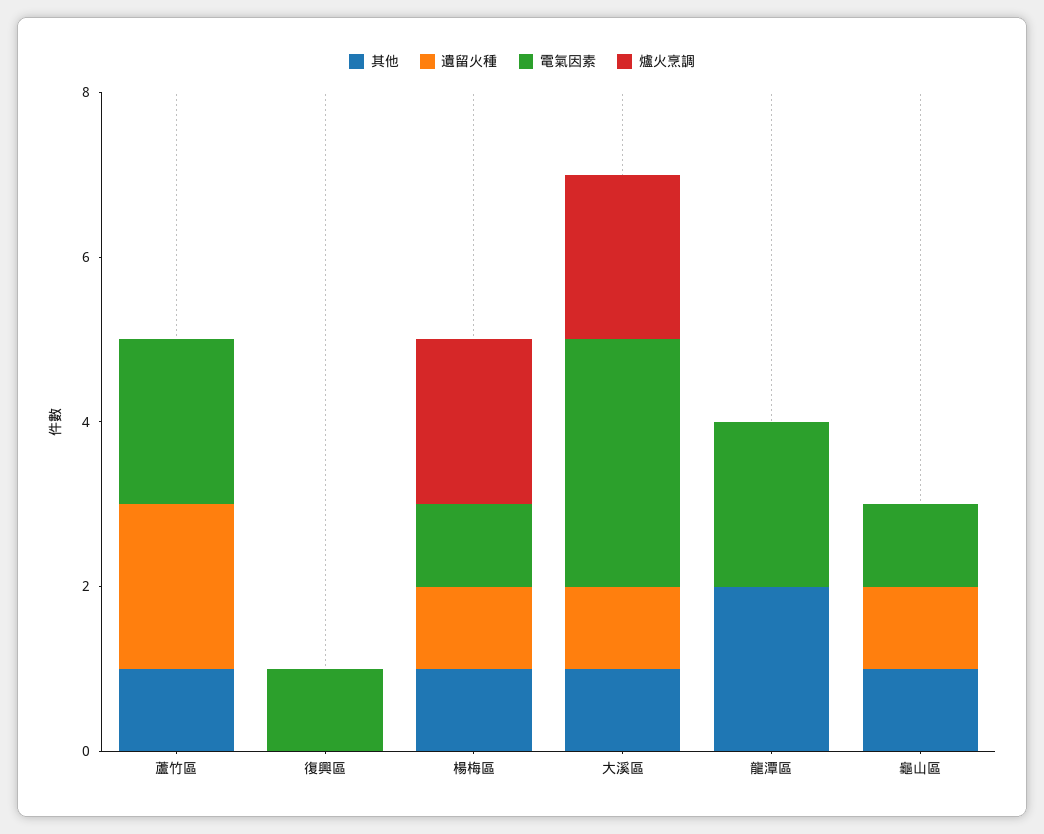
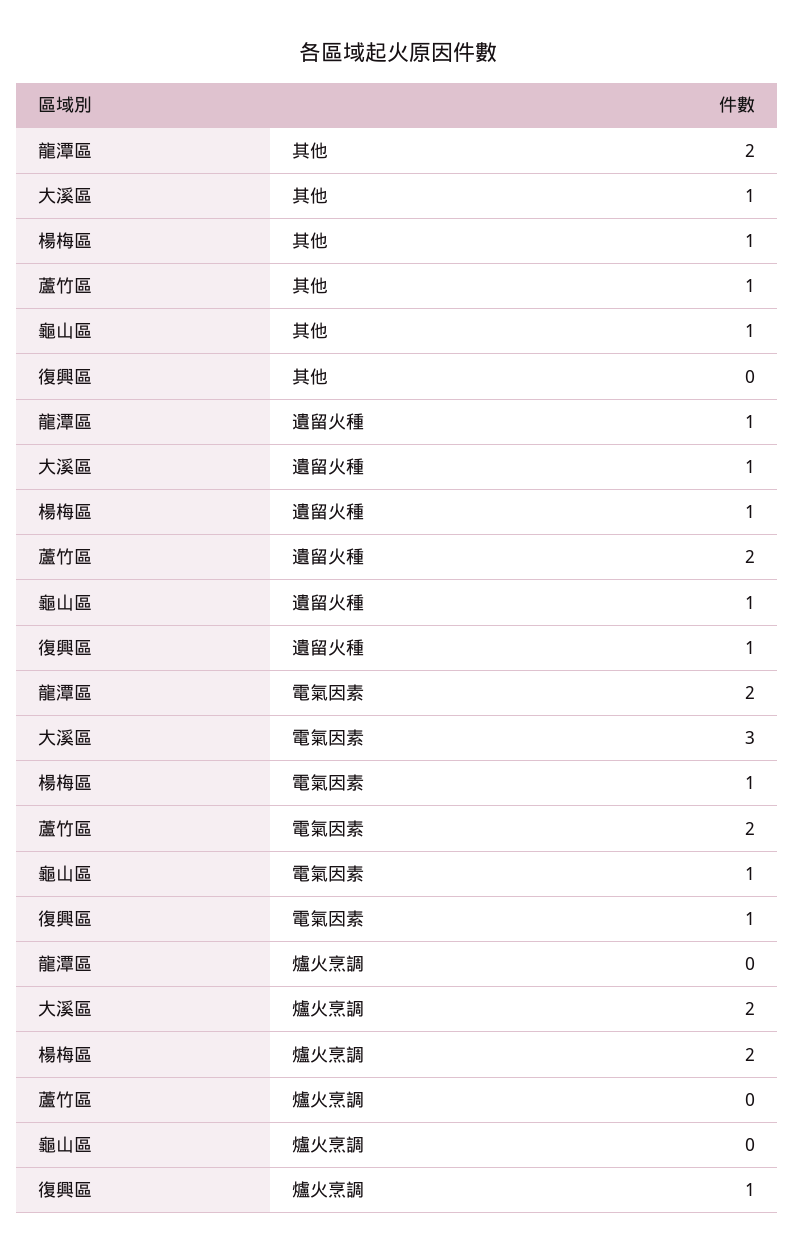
遺留火種, 復興區: 0 -> 1
爐火烹調, 復興區: 0 -> 1
遺留火種, 龍潭區: 0 -> 1

